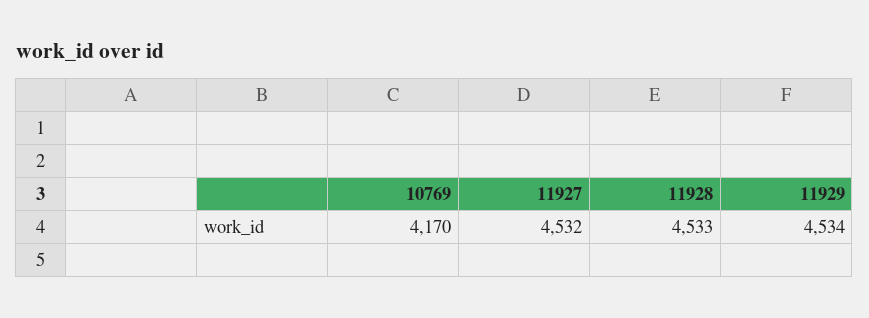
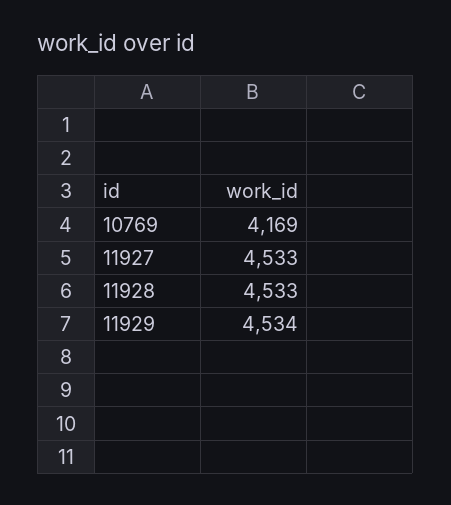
10769: 4170 -> 4169
11927: 4532 -> 4533

